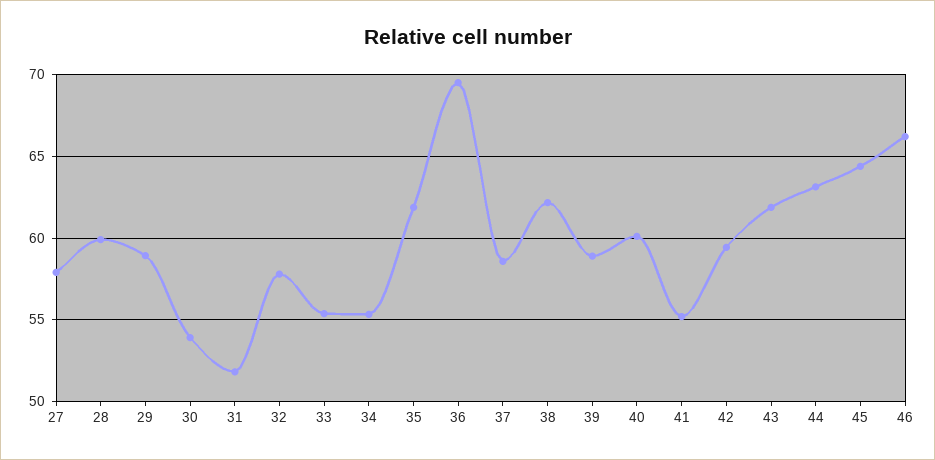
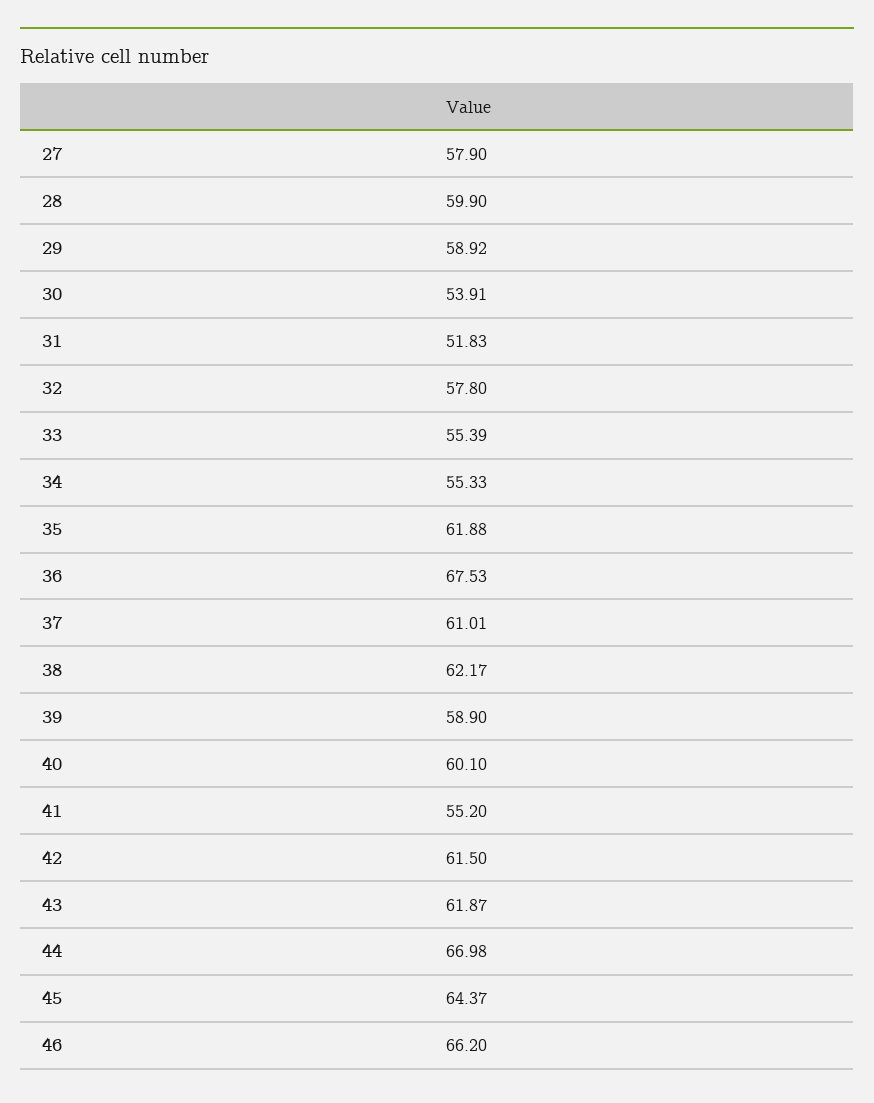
36: 69.5 -> 67.53
37: 58.5 -> 61.01
42: 59.5 -> 61.5
44: 63 -> 66.98

